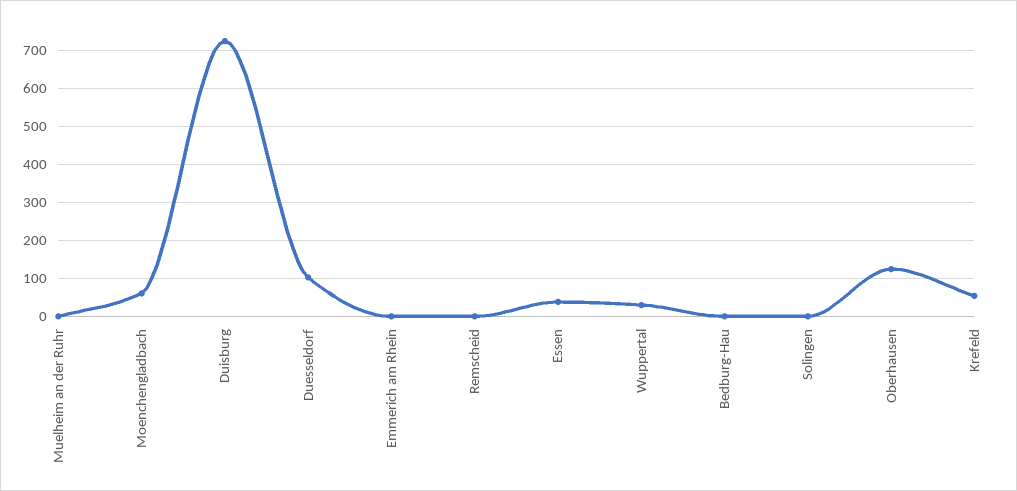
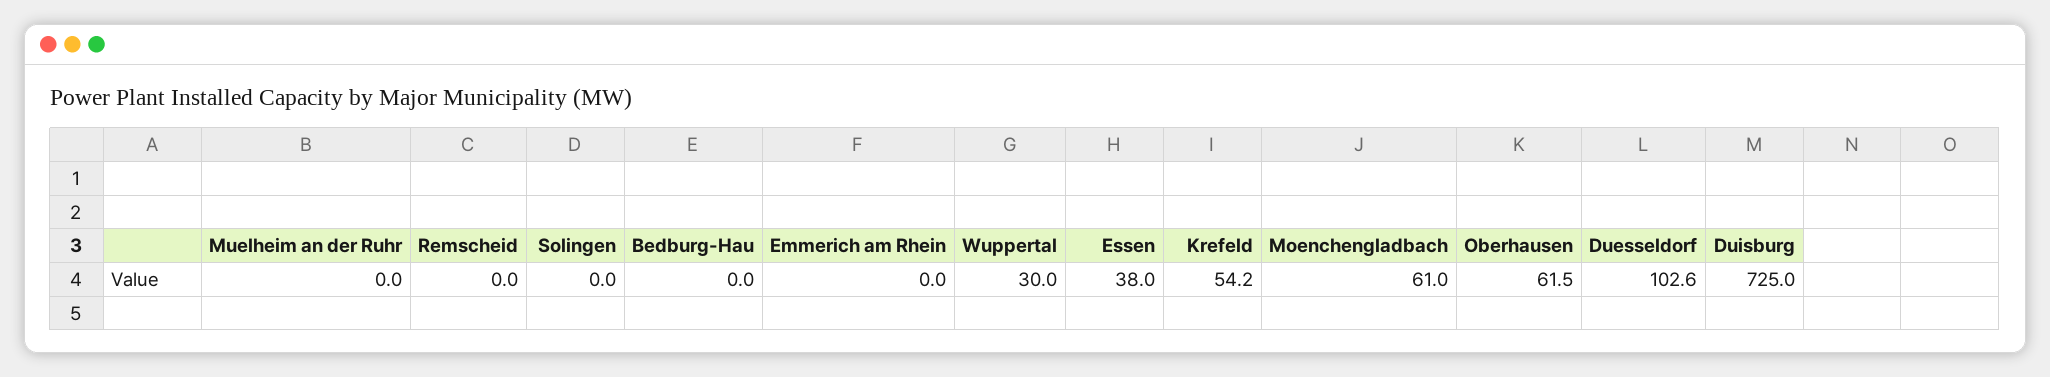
Oberhausen: 120 -> 61.5

